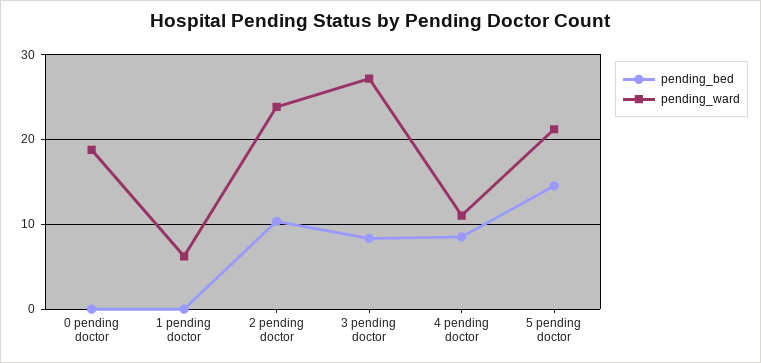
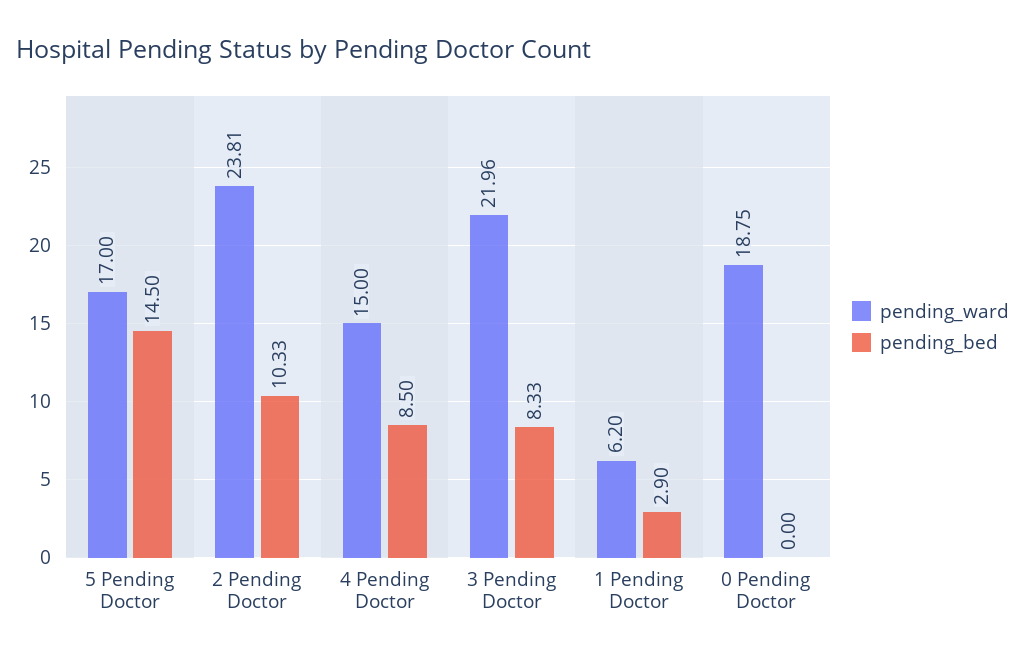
pending_bed, 1 pending doctor: 0 -> 2.9
pending_ward, 3 pending doctor: 27 -> 21.96
pending_ward, 4 pending doctor: 11 -> 15
pending_ward, 5 pending doctor: 21 -> 17

